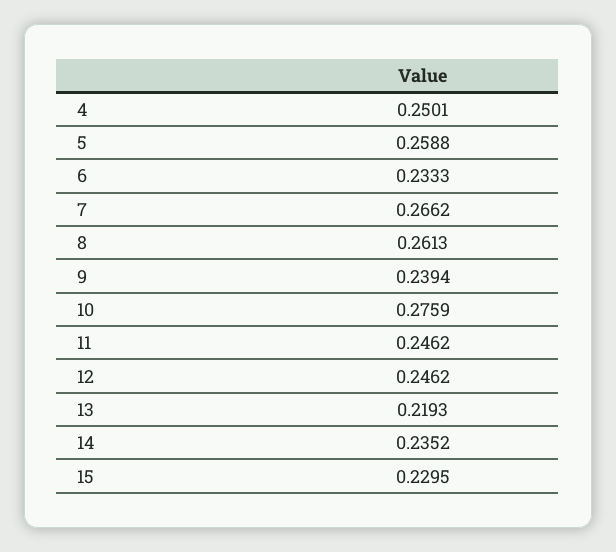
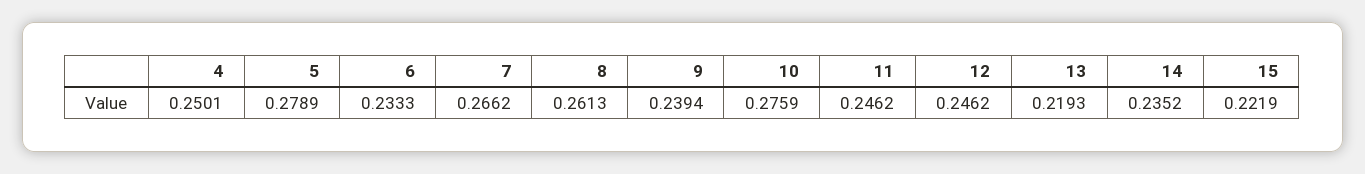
5: 0.2588 -> 0.2789
15: 0.2295 -> 0.2219

